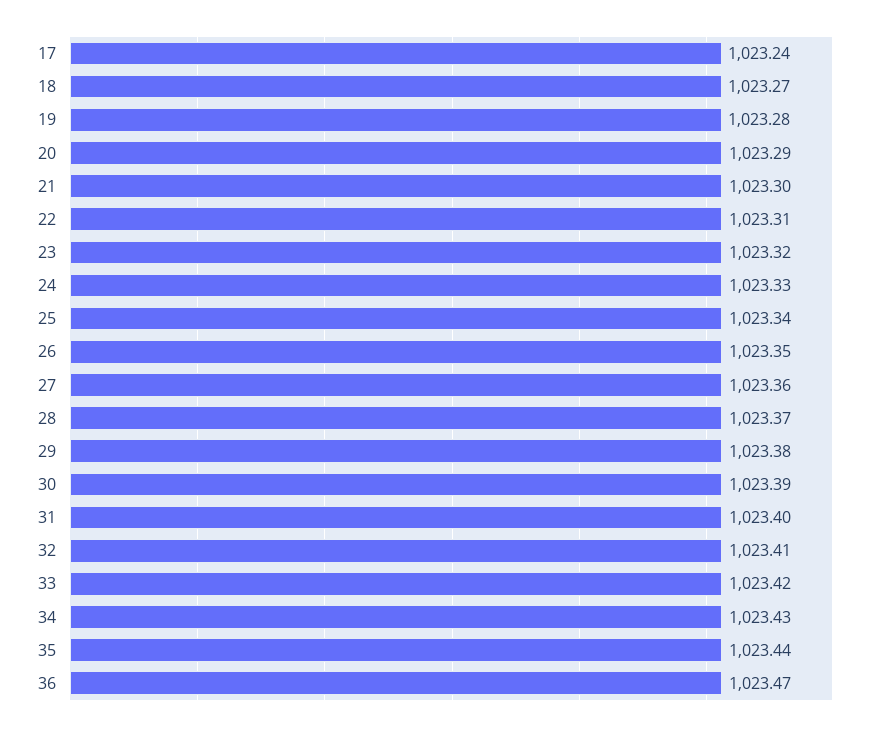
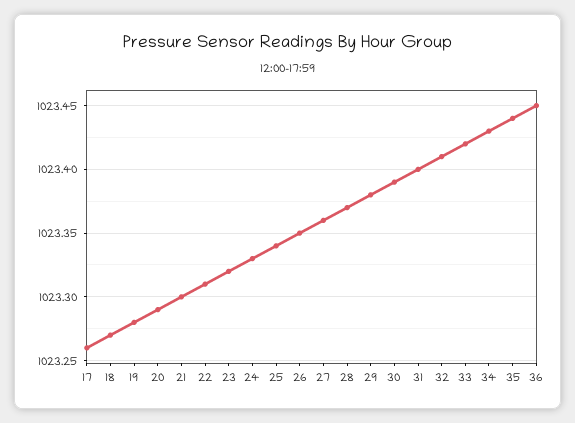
17: 1023.24 -> 1023.26
36: 1023.47 -> 1023.45

